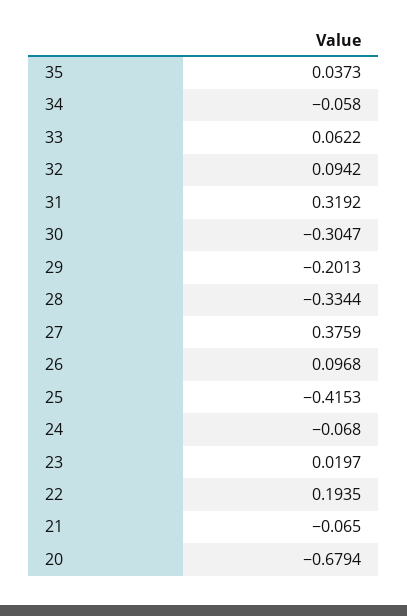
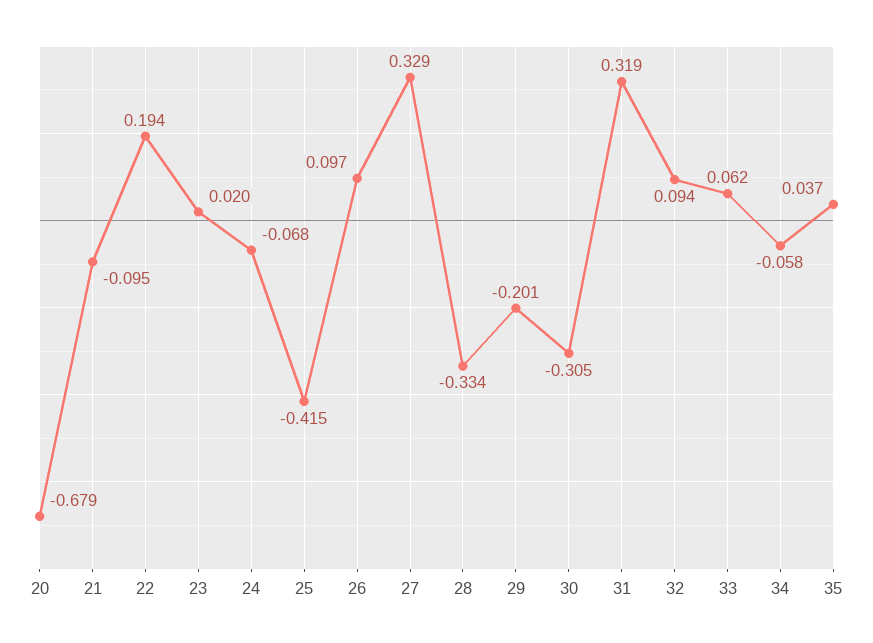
27: 0.3759 -> 0.329
21: -0.065 -> -0.095

